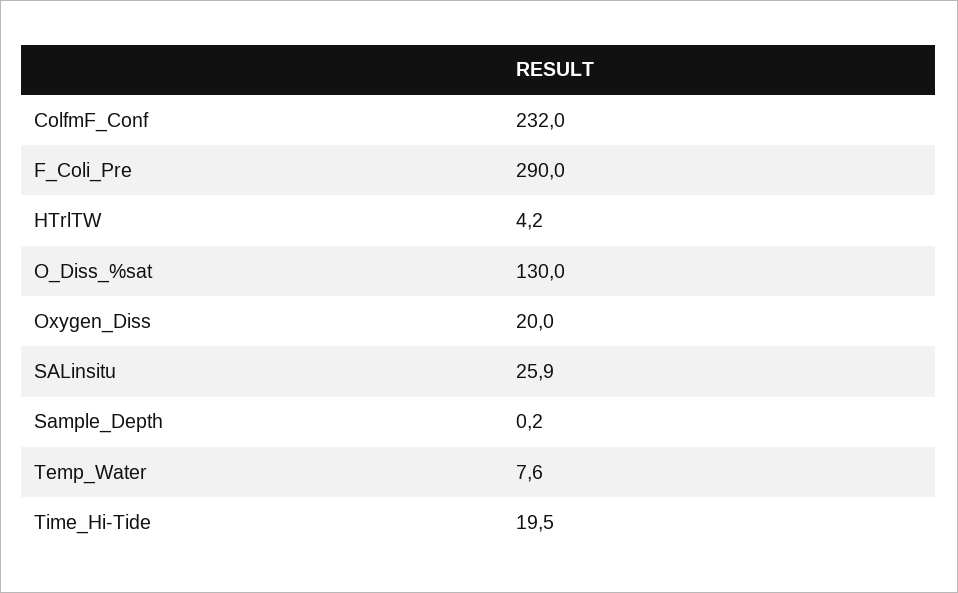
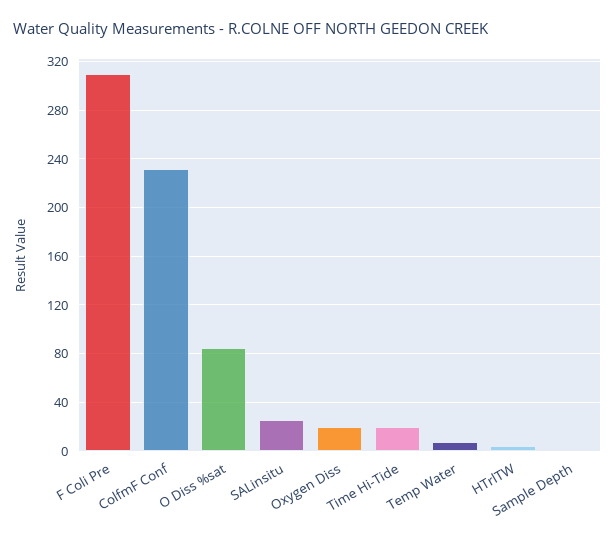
F_Coli_Pre: 290 -> 310
O_Diss_%sat: 130 -> 85

